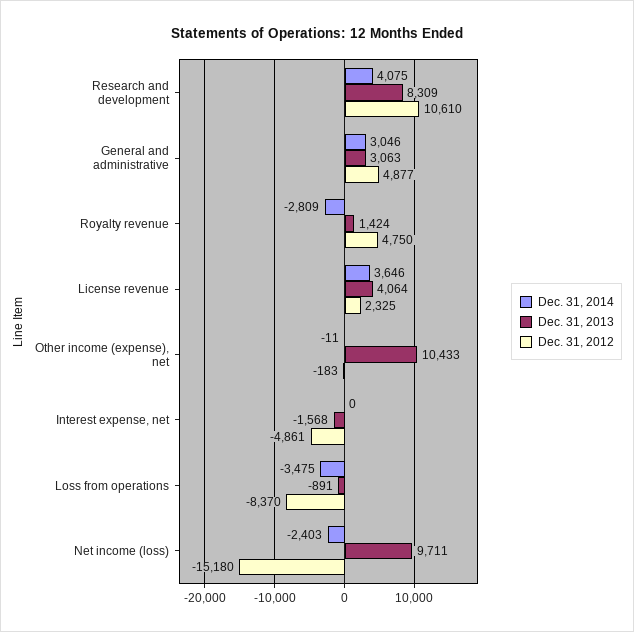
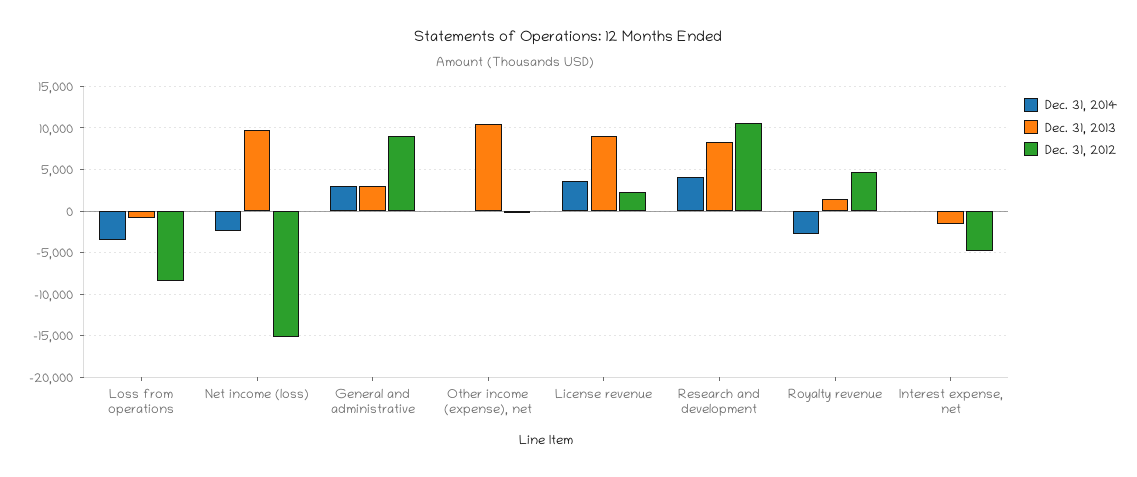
Dec. 31, 2012, General and administrative: 4877 -> 9000
Dec. 31, 2013, License revenue: 4064 -> 9000

